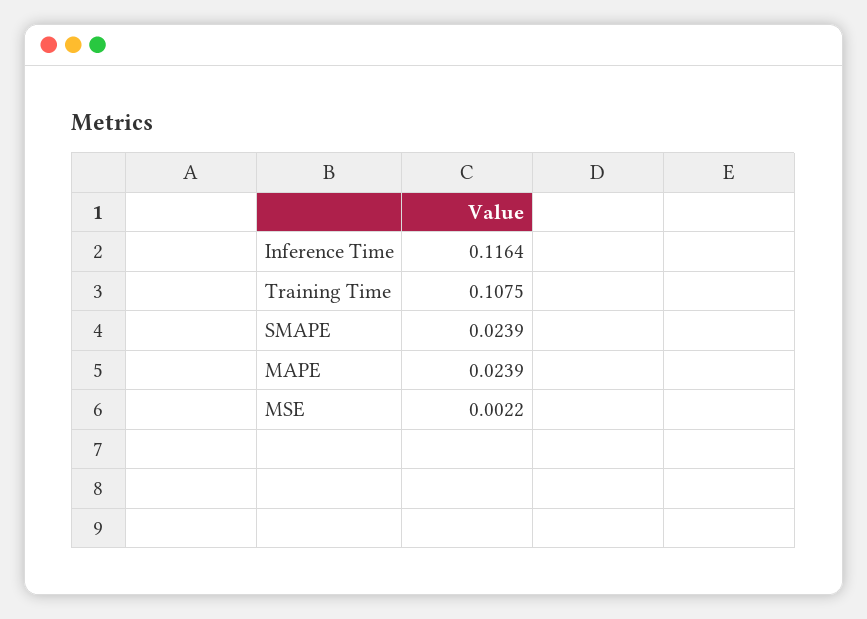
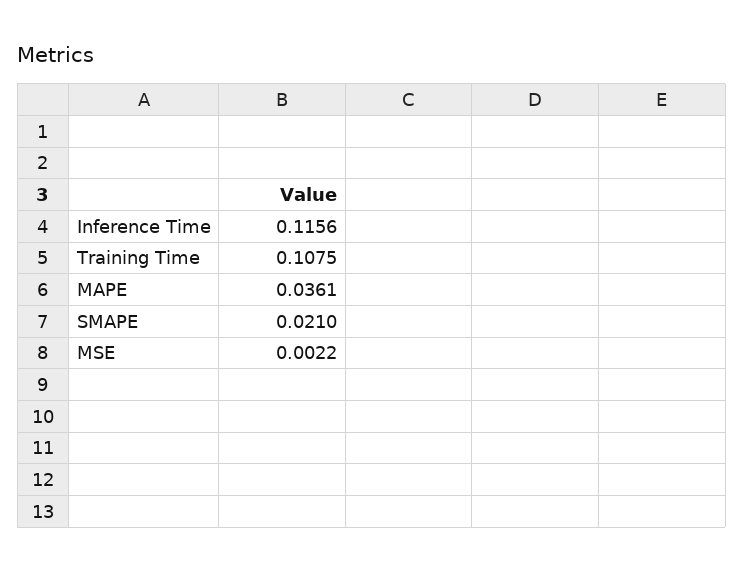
Inference Time: 0.1164 -> 0.1156
SMAPE: 0.0239 -> 0.021
MAPE: 0.0239 -> 0.0361

